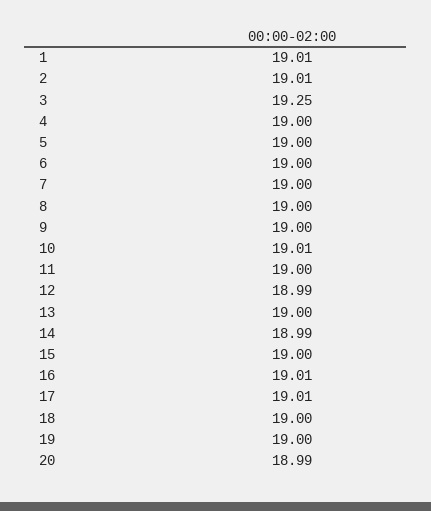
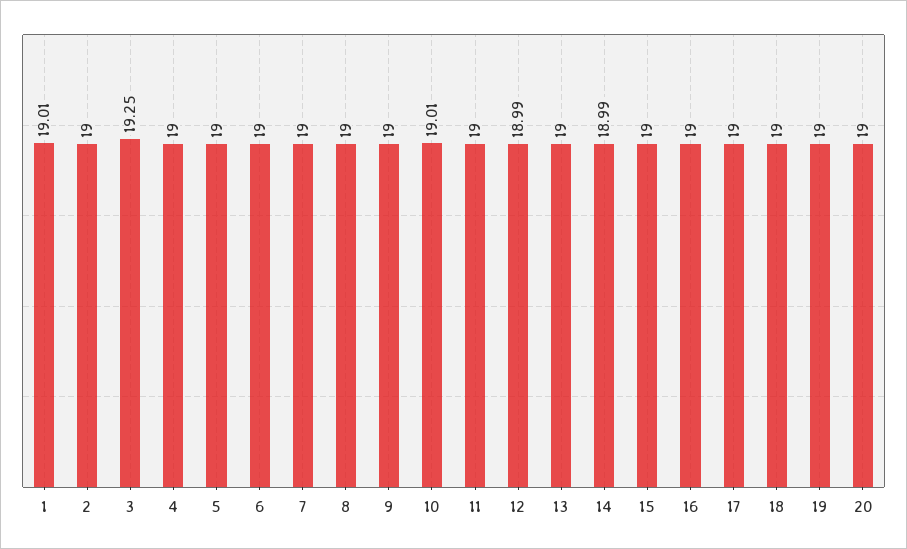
2: 19.01 -> 19
16: 19.01 -> 19
17: 19.01 -> 19
20: 18.99 -> 19

